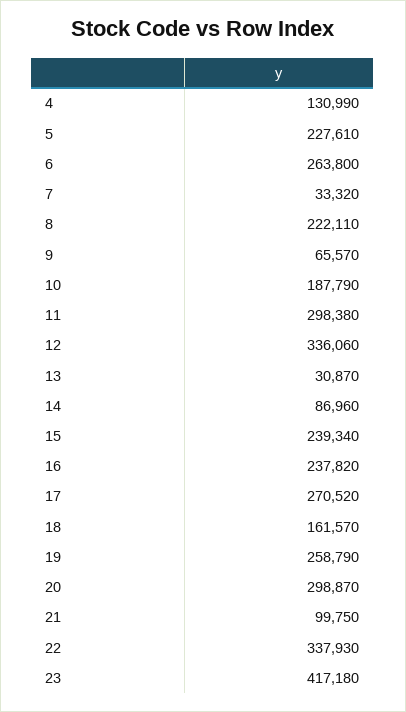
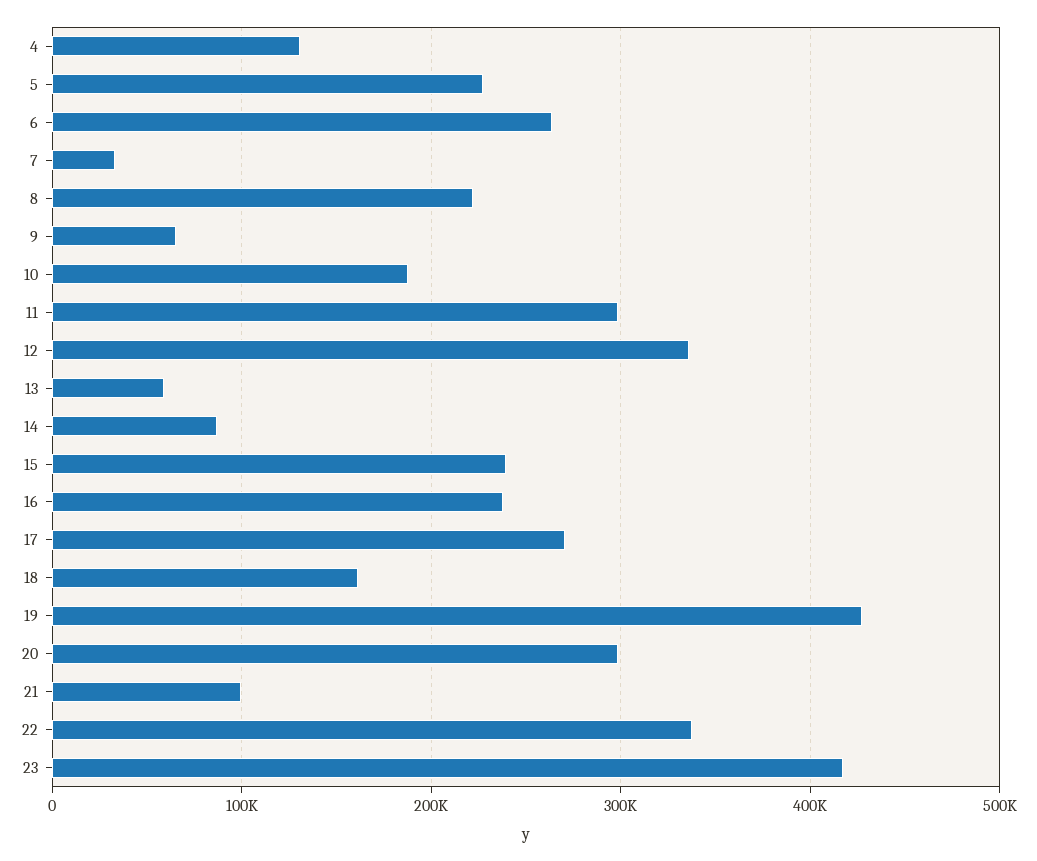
13: 30870 -> 60000
19: 258790 -> 430000

